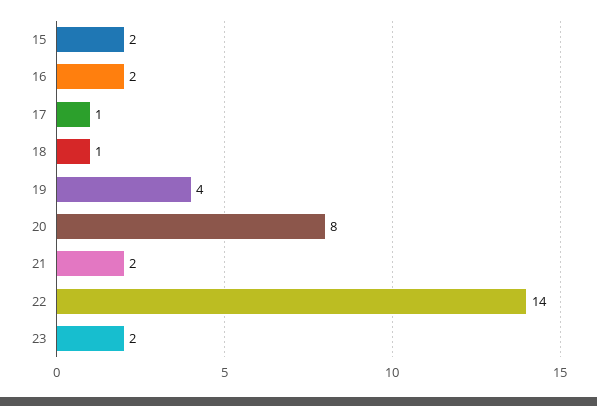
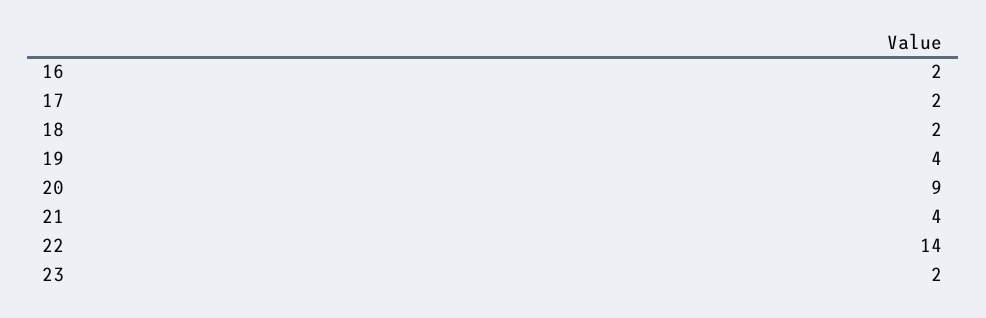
15: 2 -> none
17: 1 -> 2
18: 1 -> 2
20: 8 -> 9
21: 2 -> 4

